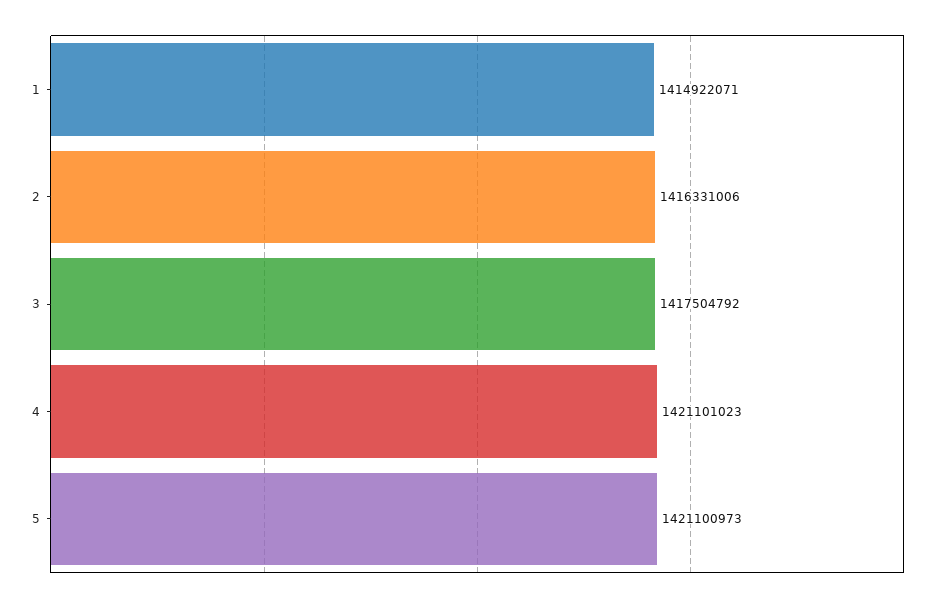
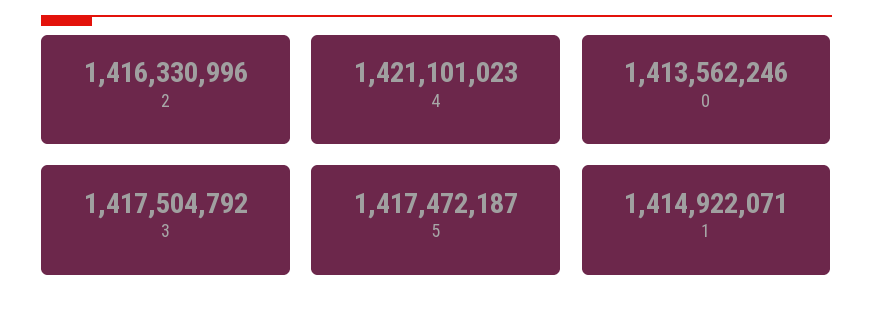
2: 1416331006 -> 1416330996
5: 1421100973 -> 1417472187
0: none -> 1413562246

